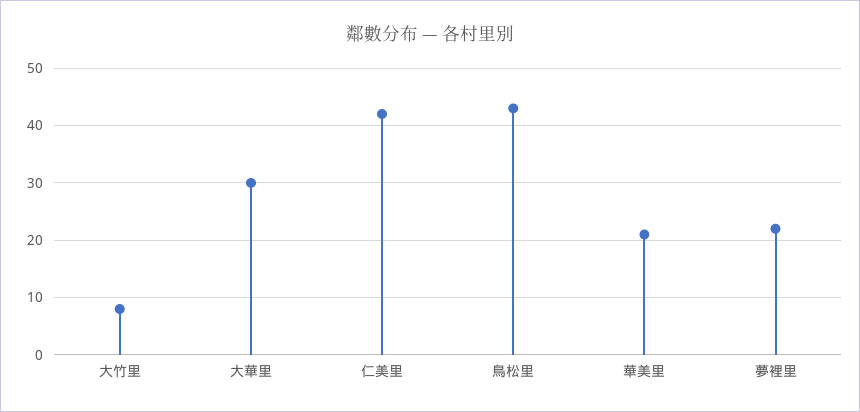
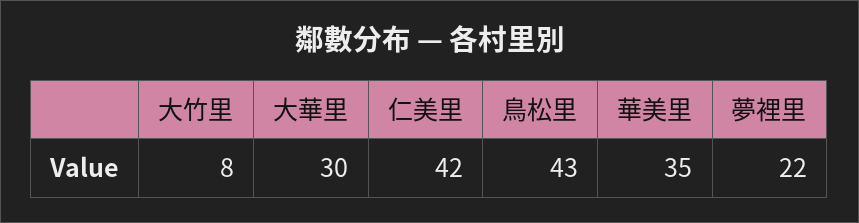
華美里: 20 -> 35

